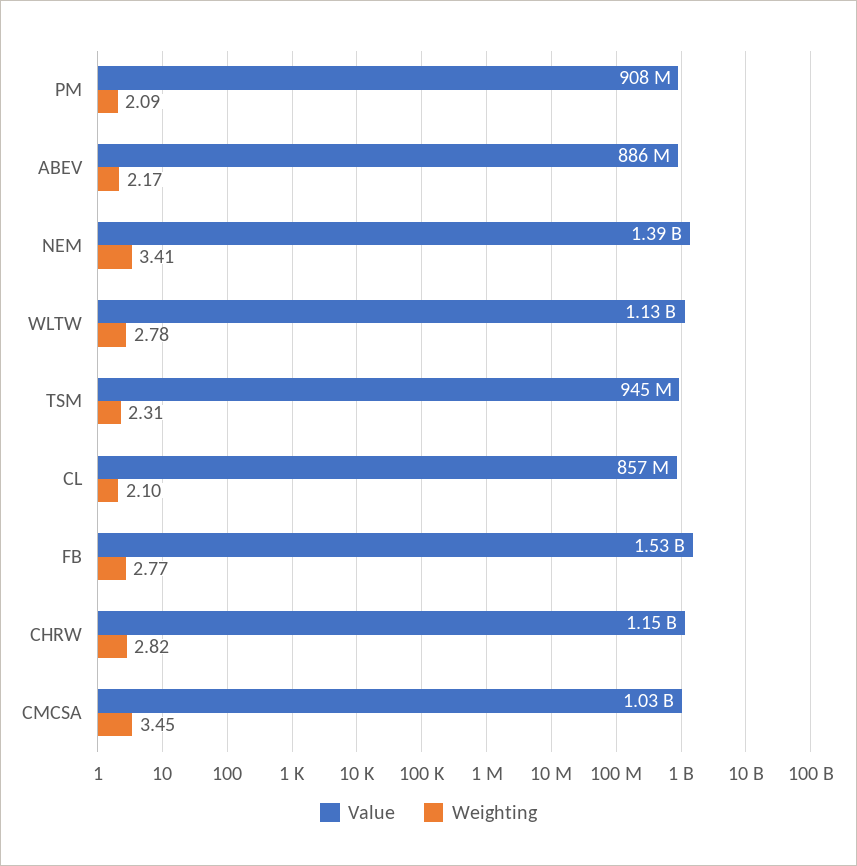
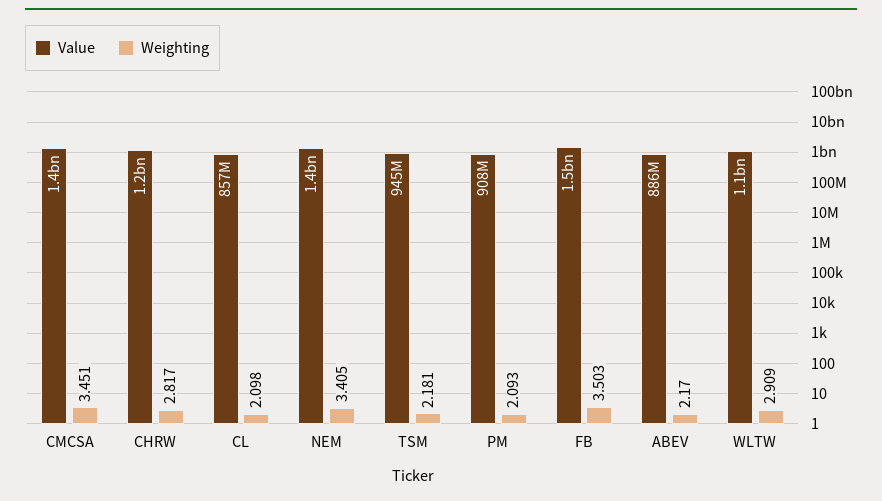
Weighting, WLTW: 2.78 -> 2.909
Weighting, TSM: 2.31 -> 2.181
Weighting, FB: 2.77 -> 3.503
Value, CMCSA: 1030000000 -> 1400000000

